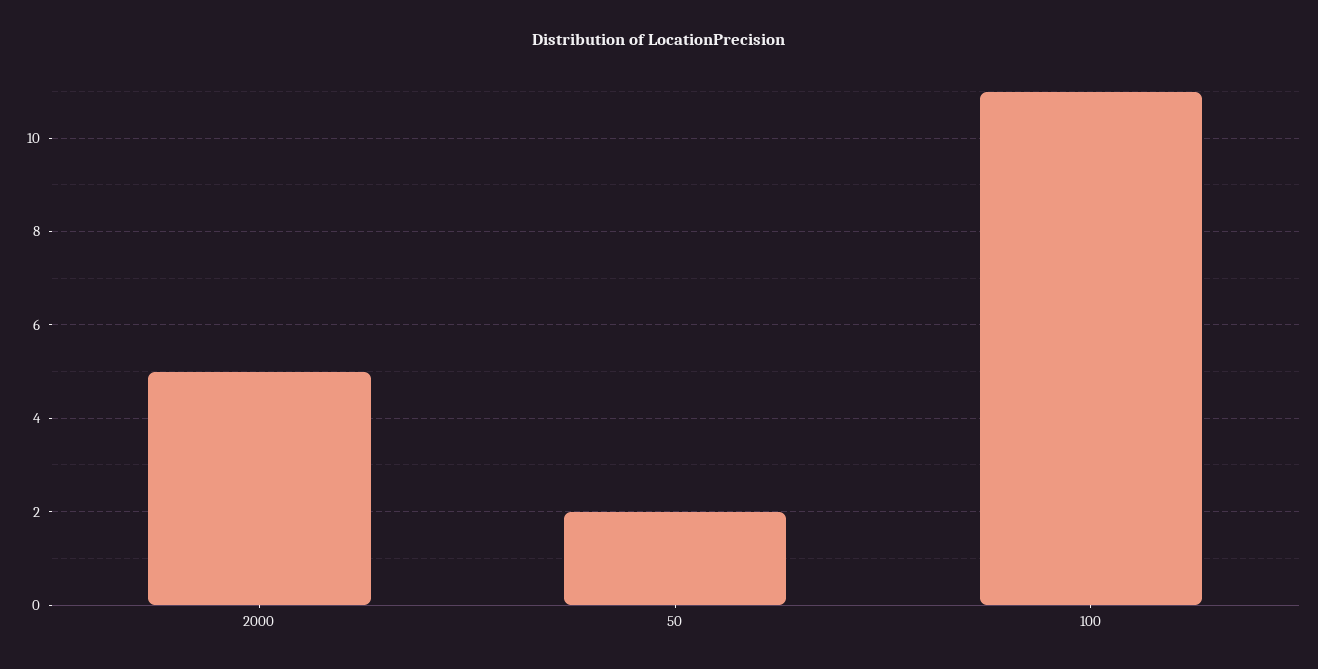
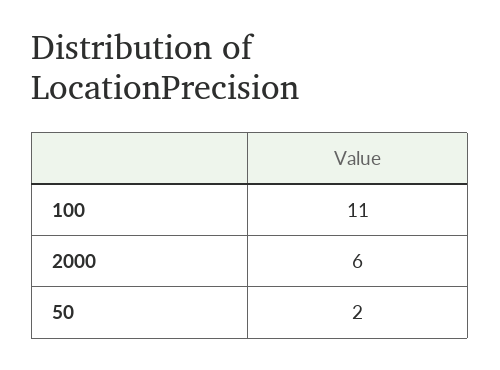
2000: 5 -> 6

